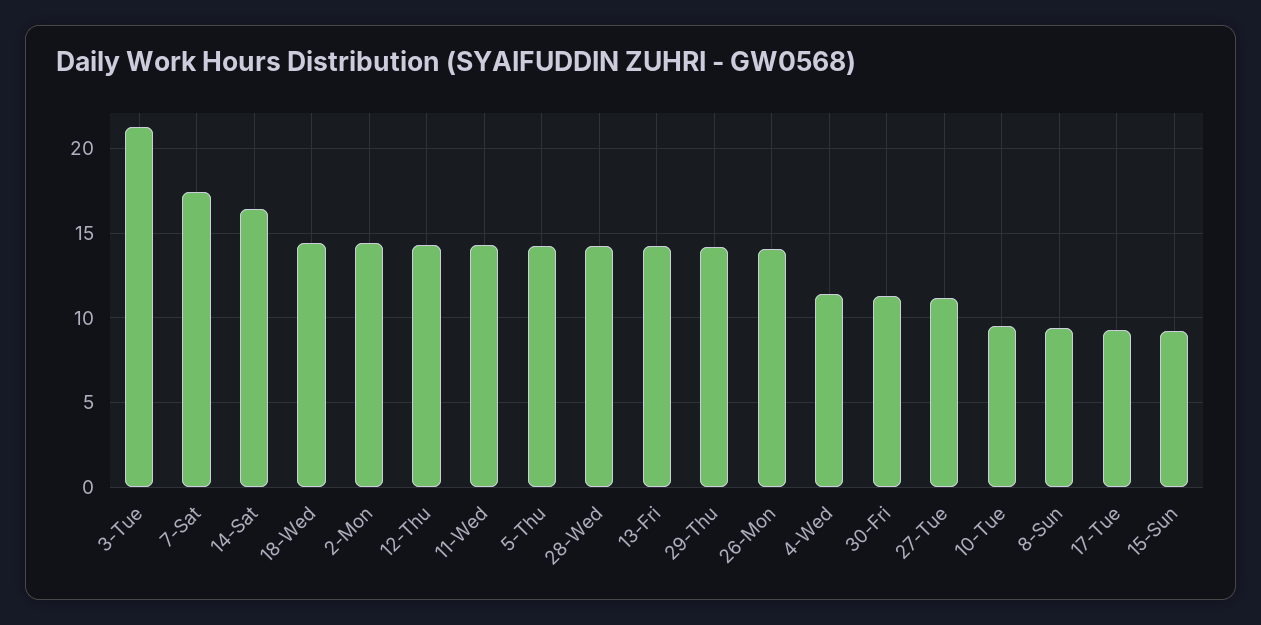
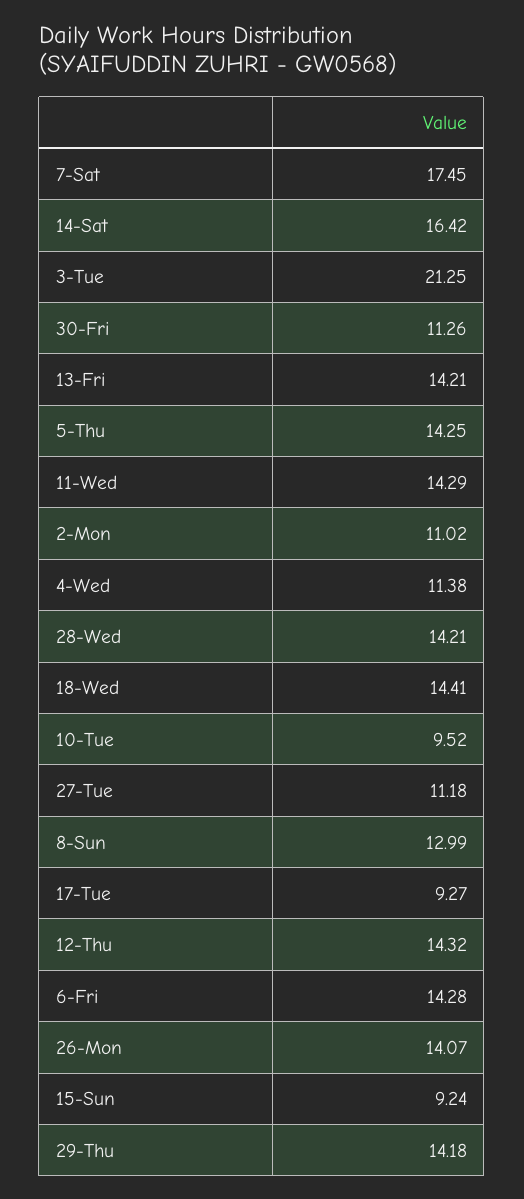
2-Mon: 14.5 -> 11.02
8-Sun: 9.5 -> 12.99
6-Fri: none -> 14.28

